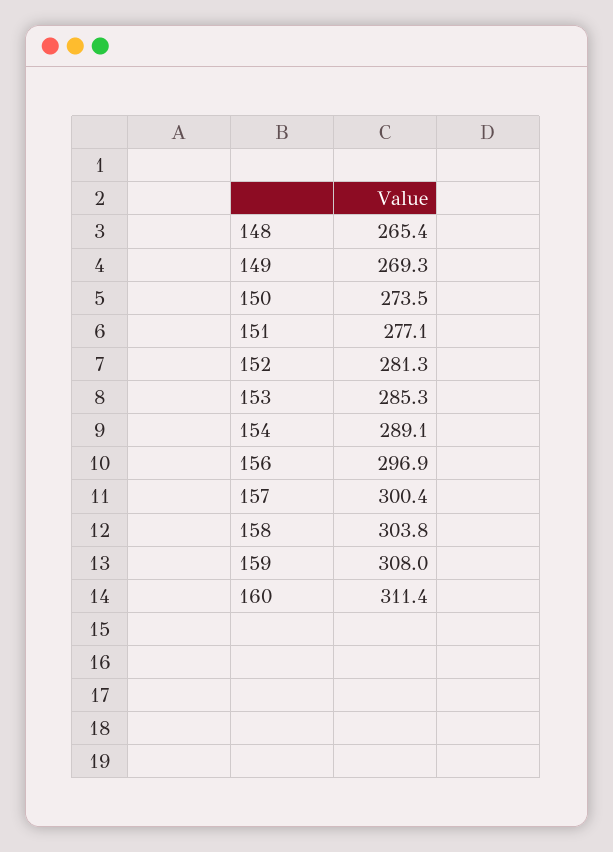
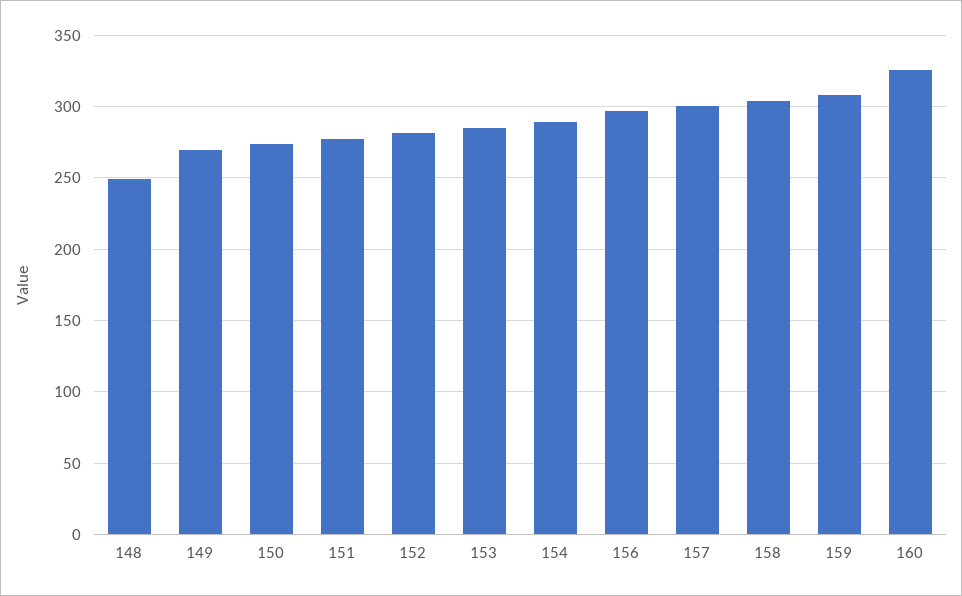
148: 265.4 -> 250
160: 311.4 -> 325

